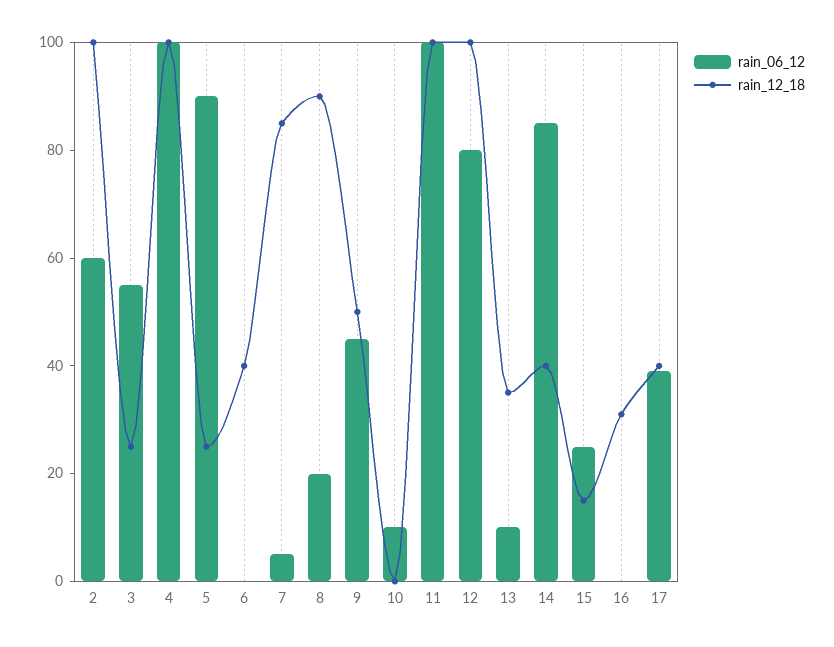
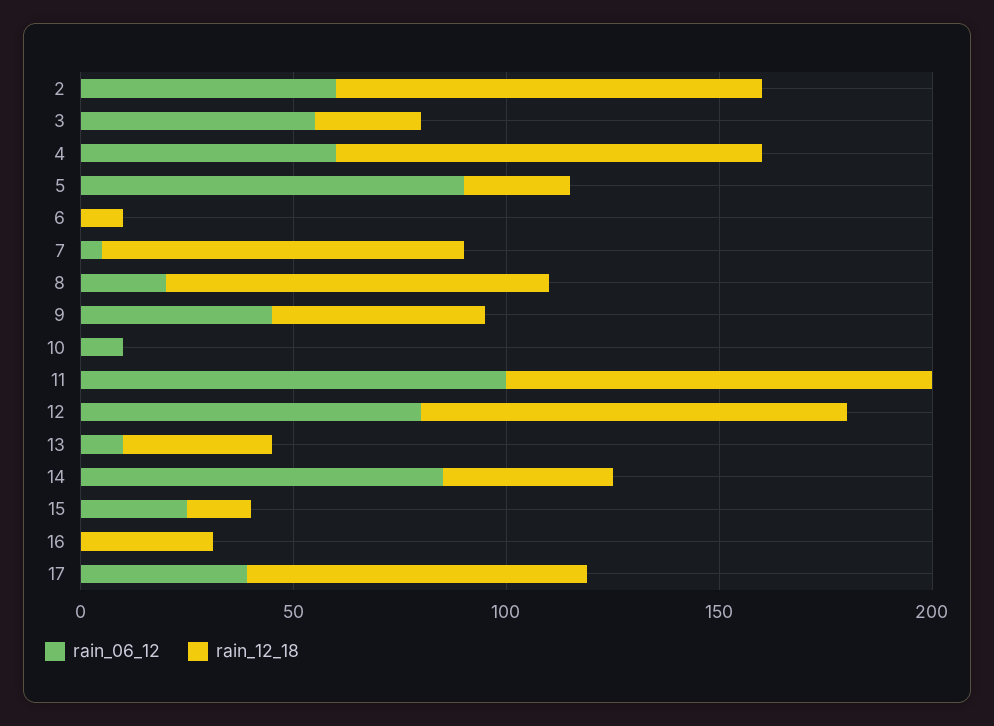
rain_06_12, 4: 100 -> 60
rain_12_18, 6: 40 -> 10
rain_12_18, 17: 40 -> 80

